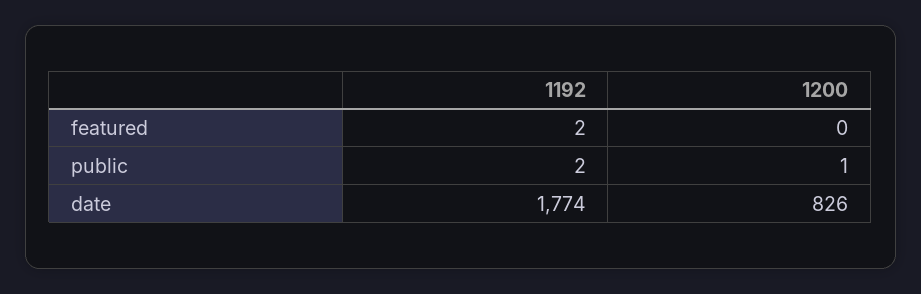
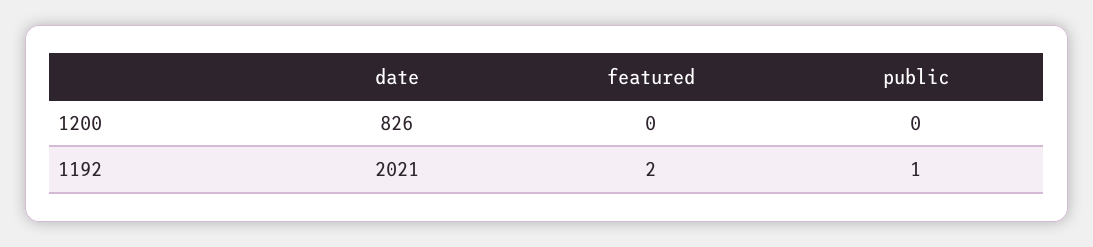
1192, public: 2 -> 1
1200, public: 1 -> 0
1192, date: 1774 -> 2021

